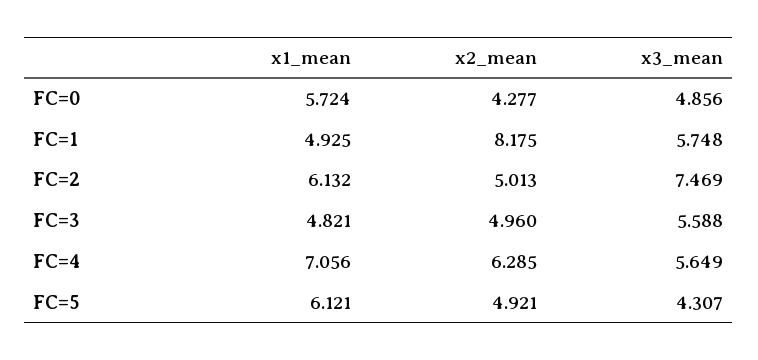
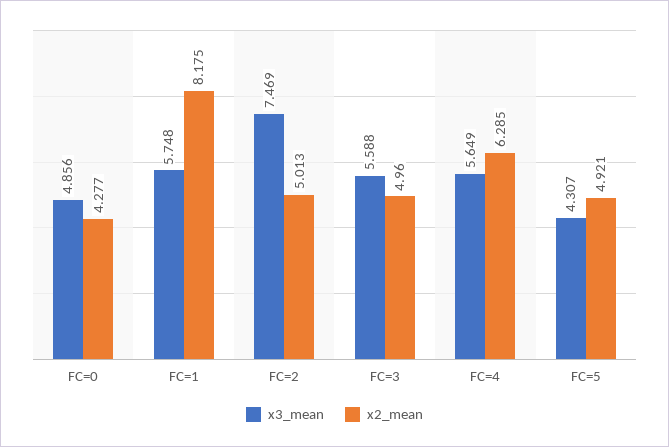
x1_mean, FC=0: 5.724 -> none
x1_mean, FC=1: 4.925 -> none
x1_mean, FC=2: 6.132 -> none
x1_mean, FC=3: 4.821 -> none
x1_mean, FC=4: 7.056 -> none
x1_mean, FC=5: 6.121 -> none

